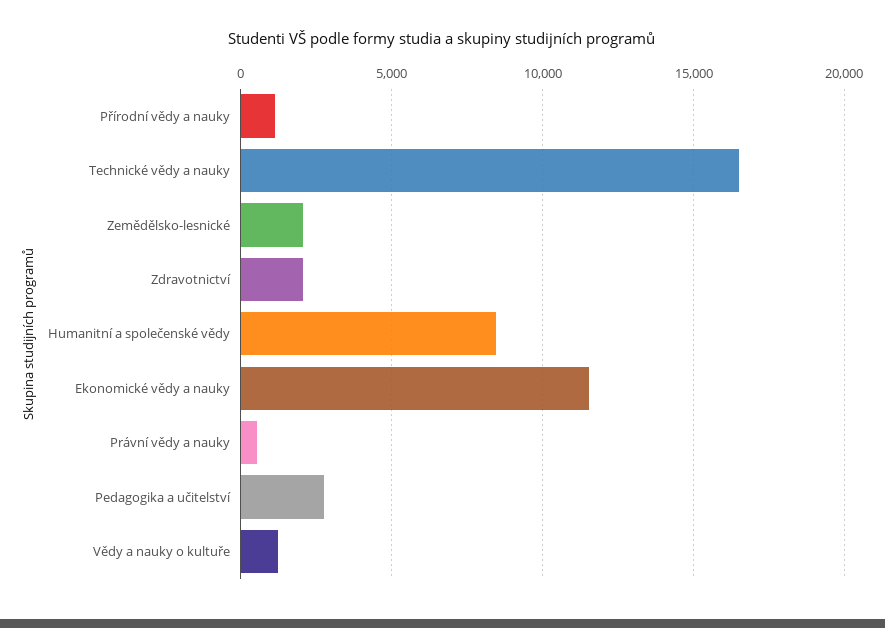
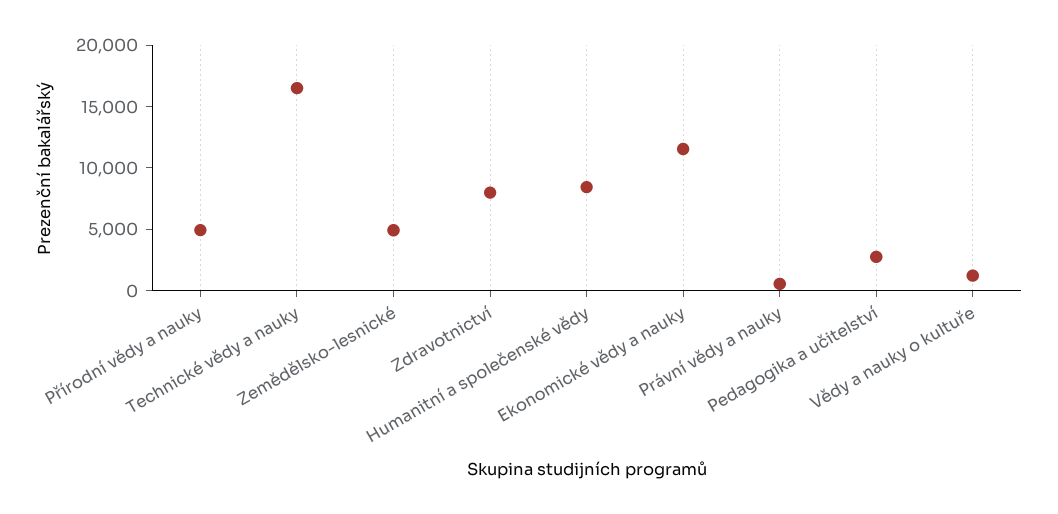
Přírodní vědy a nauky: 1000 -> 5000
Zemědělsko-lesnické: 2000 -> 5000
Zdravotnictví: 2000 -> 8000

